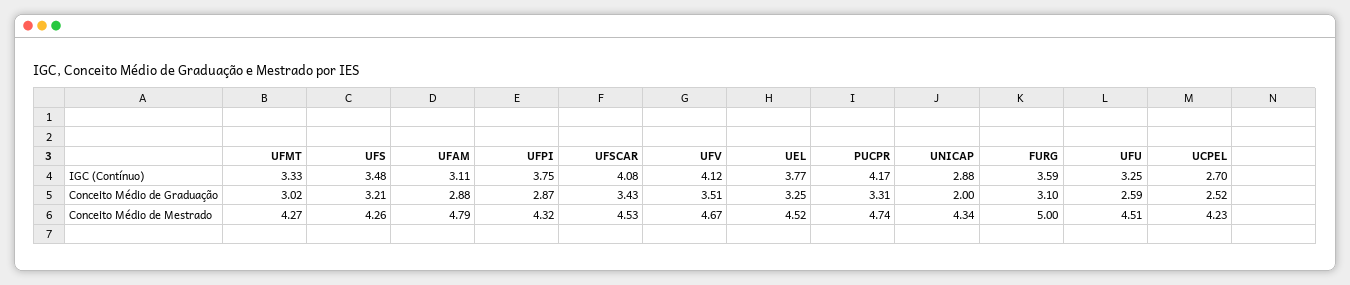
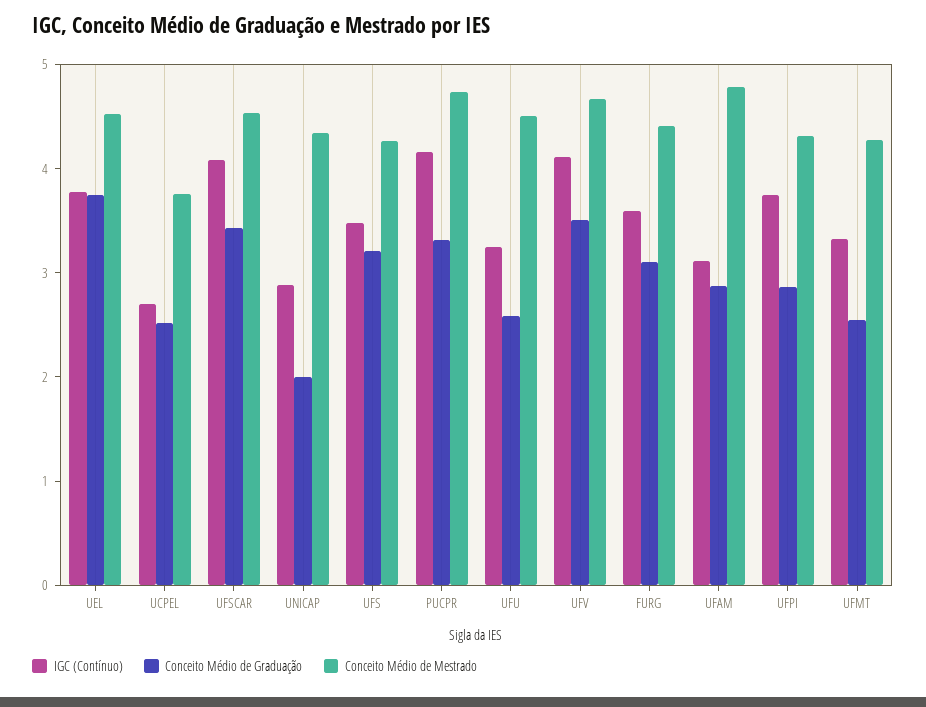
Conceito Médio de Graduação, UFMT: 3.02 -> 2.6
Conceito Médio de Graduação, UEL: 3.25 -> 3.8
Conceito Médio de Mestrado, FURG: 5 -> 4.4
Conceito Médio de Mestrado, UCPEL: 4.23 -> 3.8

